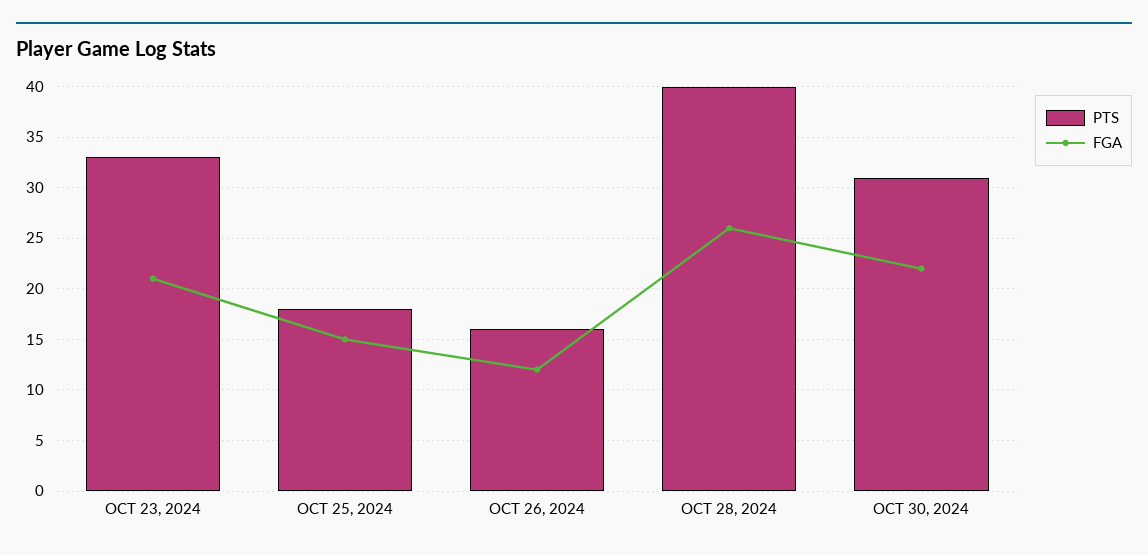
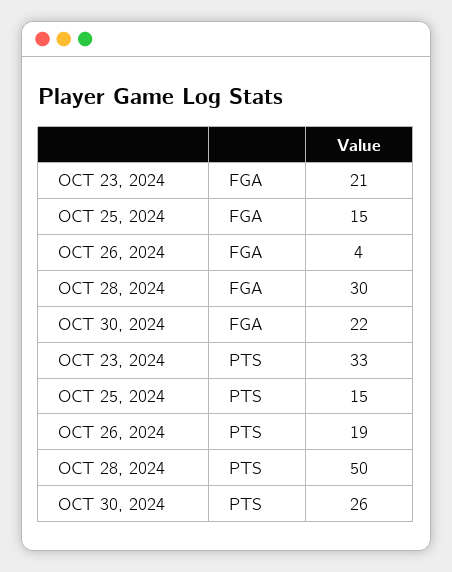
PTS, OCT 25, 2024: 18 -> 15
PTS, OCT 26, 2024: 16 -> 19
FGA, OCT 26, 2024: 12 -> 4
PTS, OCT 28, 2024: 40 -> 50
FGA, OCT 28, 2024: 26 -> 30
PTS, OCT 30, 2024: 31 -> 26

